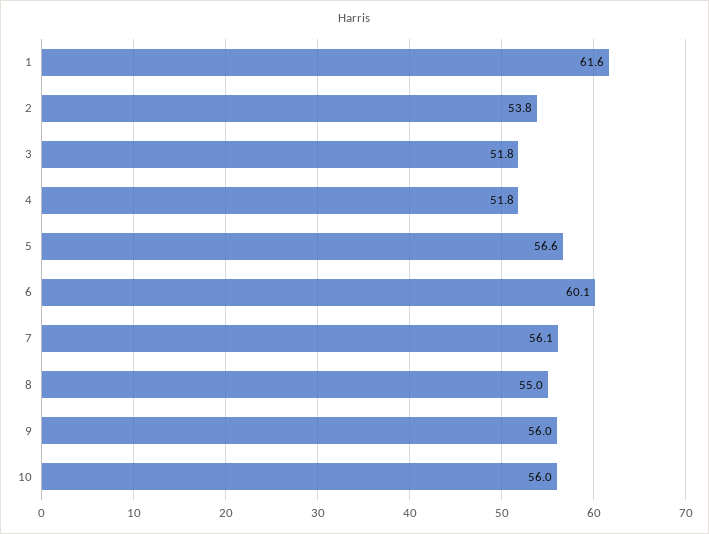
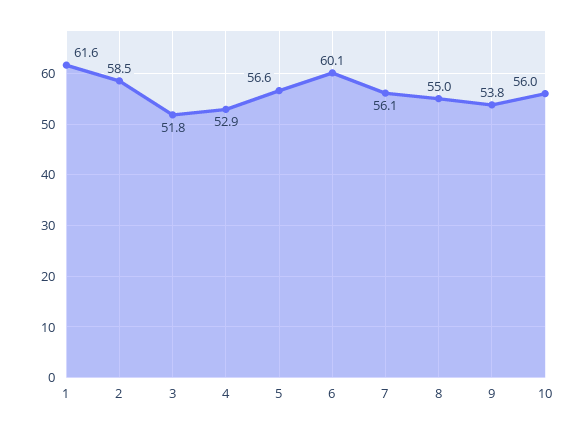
2: 53.8 -> 58.5
4: 51.8 -> 52.9
9: 56 -> 53.8

